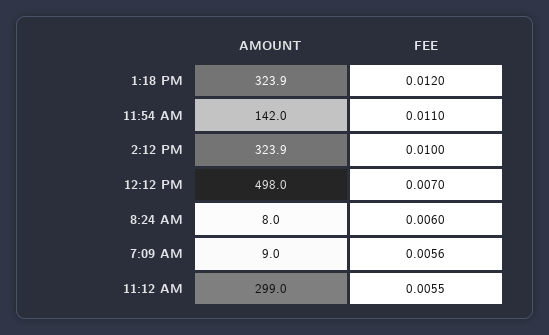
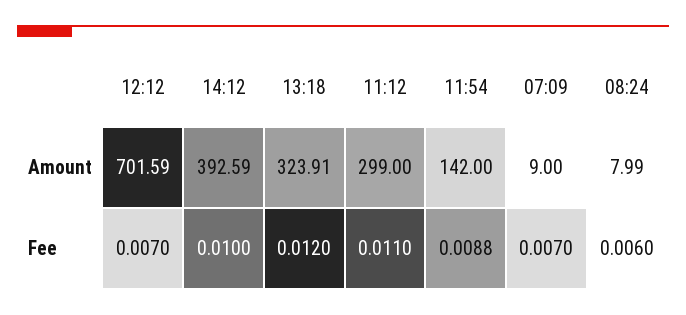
FEE, 11:54 AM: 0.011 -> 0.0088
AMOUNT, 2:12 PM: 323.9 -> 392.59
AMOUNT, 12:12 PM: 498 -> 701.59
FEE, 7:09 AM: 0.0056 -> 0.007
FEE, 11:12 AM: 0.0055 -> 0.011

